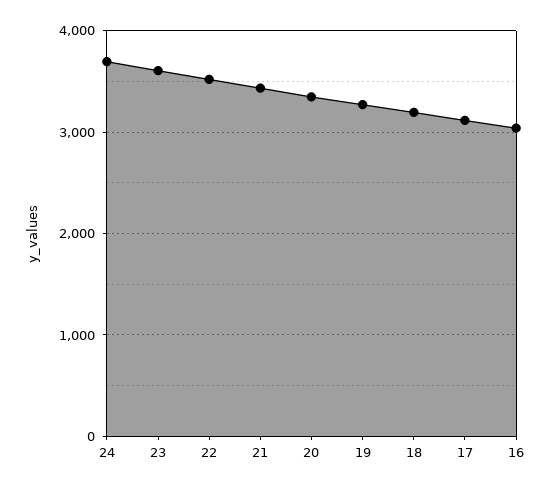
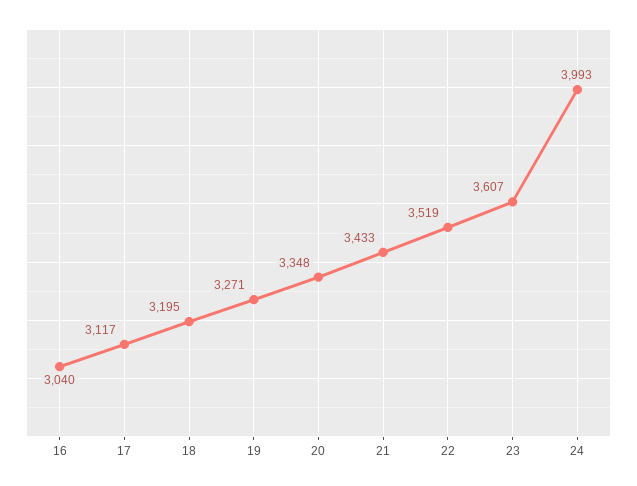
24: 3700 -> 3993

